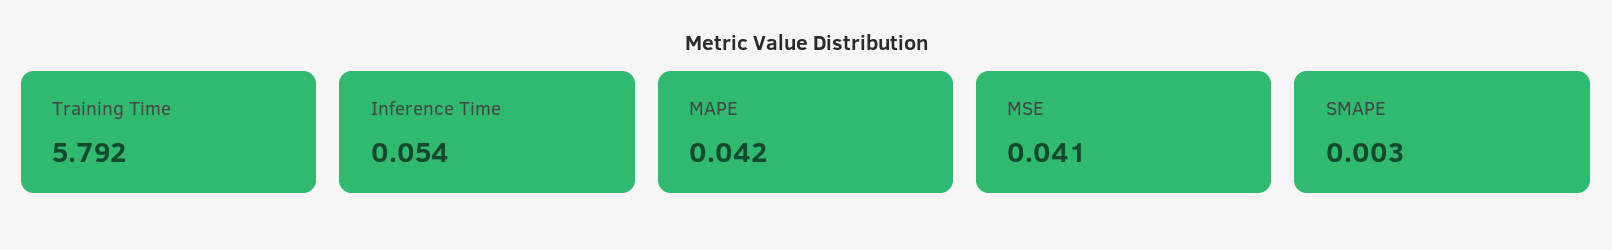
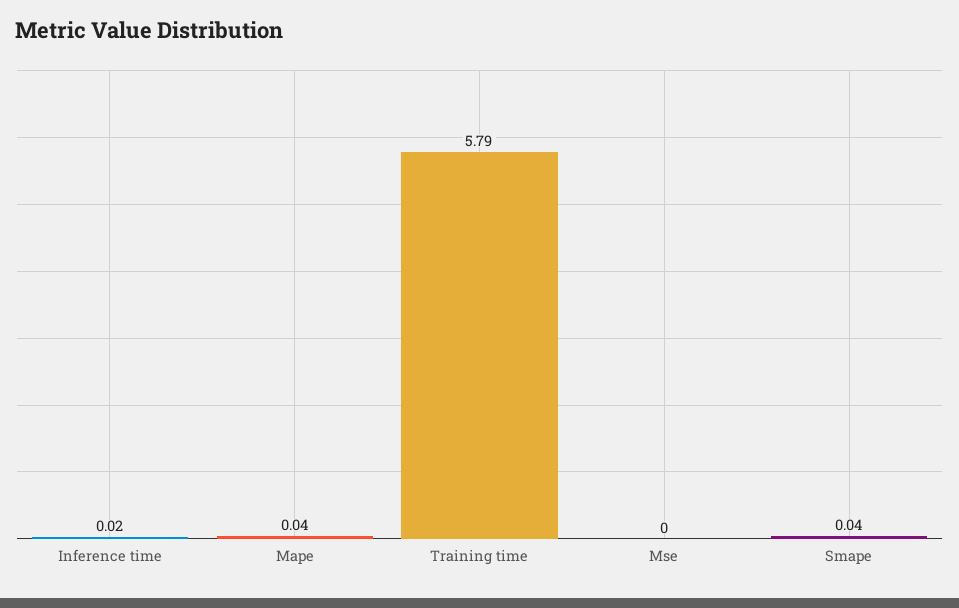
Inference Time: 0.054 -> 0.02
MSE: 0.041 -> 0
SMAPE: 0.003 -> 0.04

